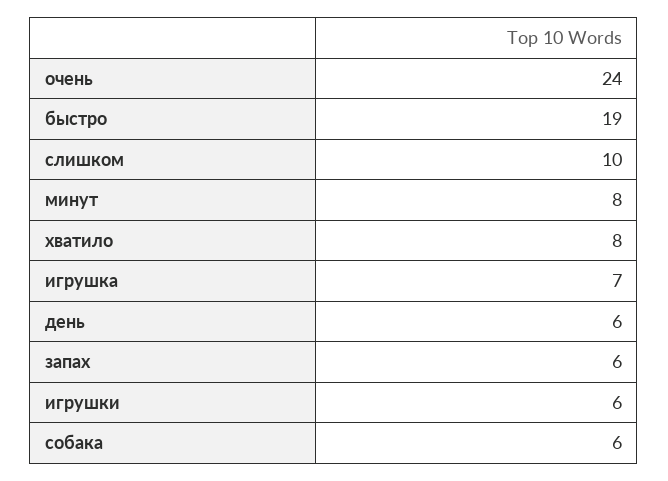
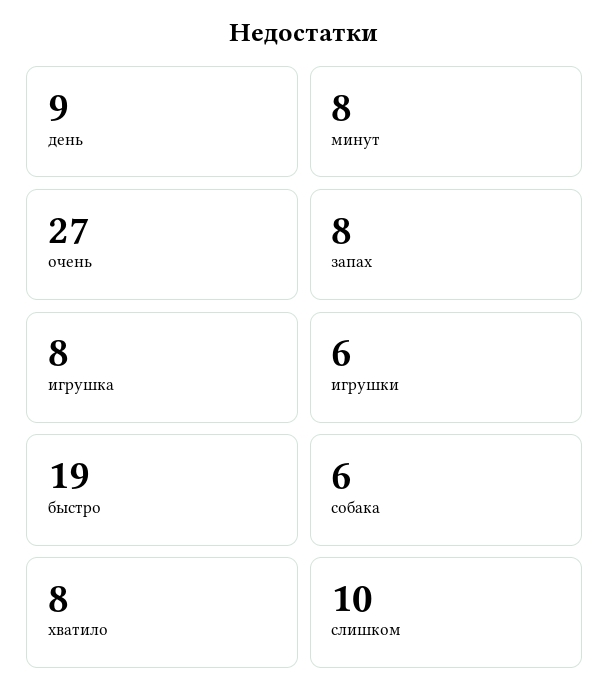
очень: 24 -> 27
игрушка: 7 -> 8
день: 6 -> 9
запах: 6 -> 8

